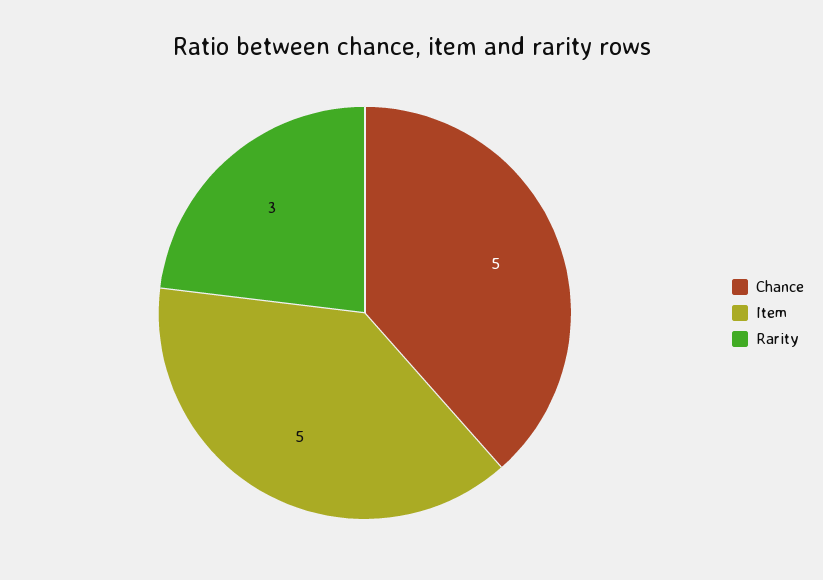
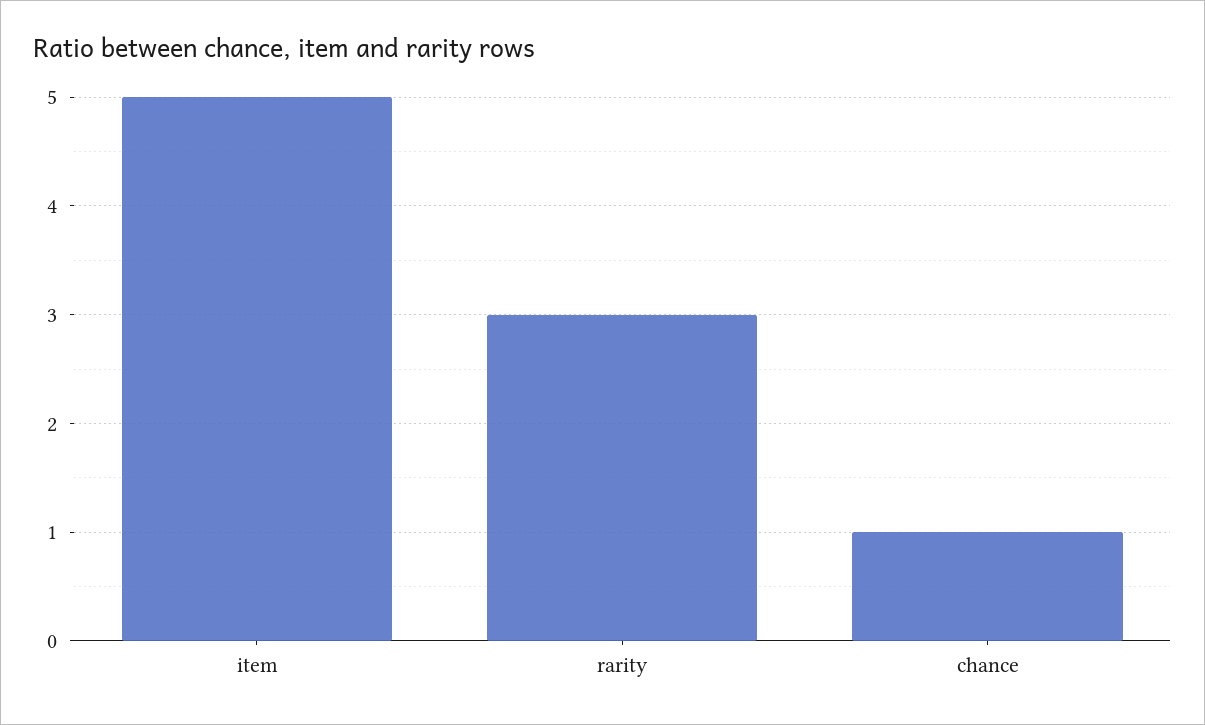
Chance: 5 -> 1

